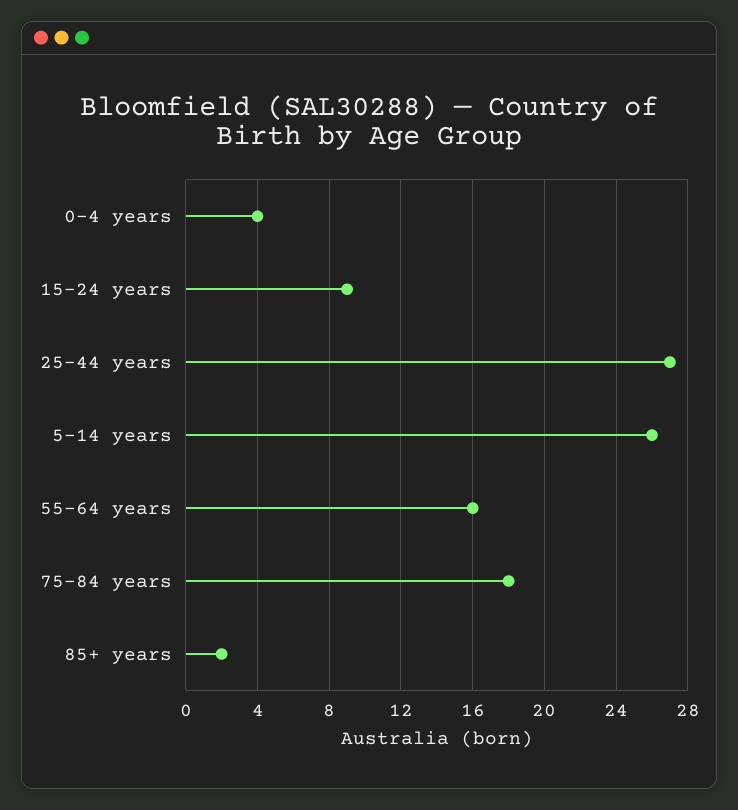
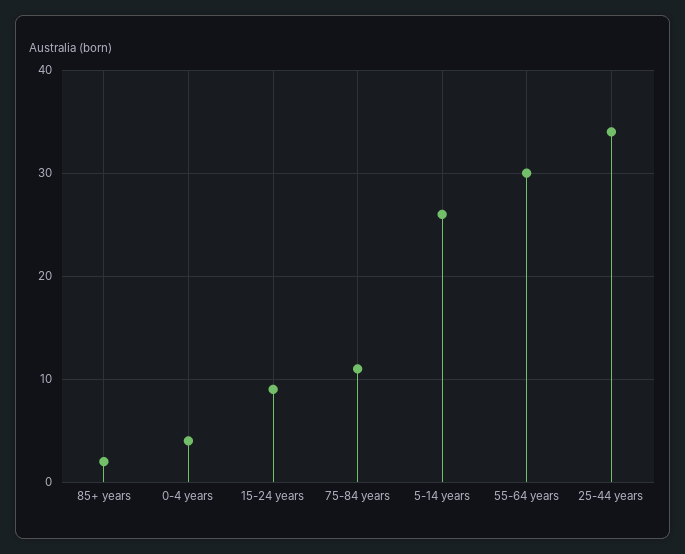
25-44 years: 27 -> 34
55-64 years: 16 -> 30
75-84 years: 18 -> 11

